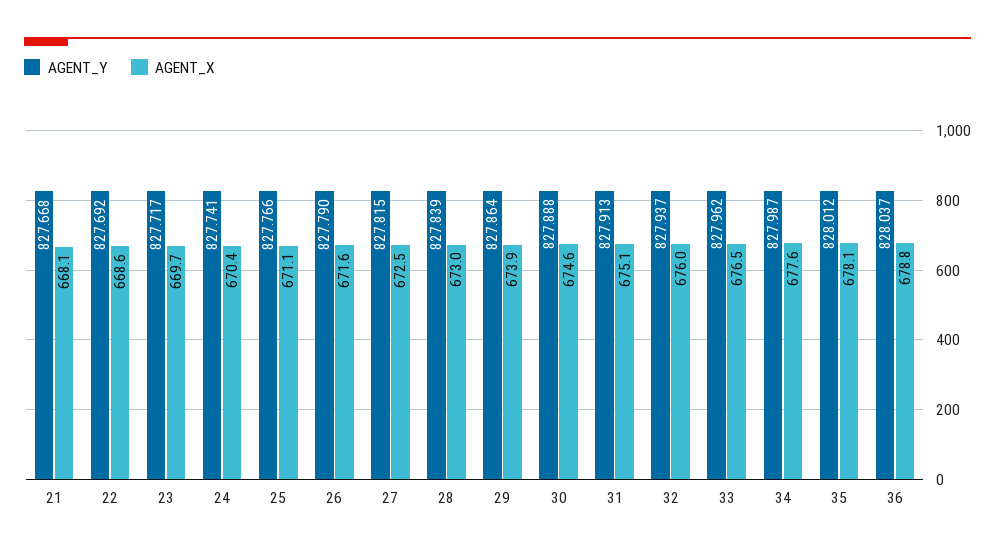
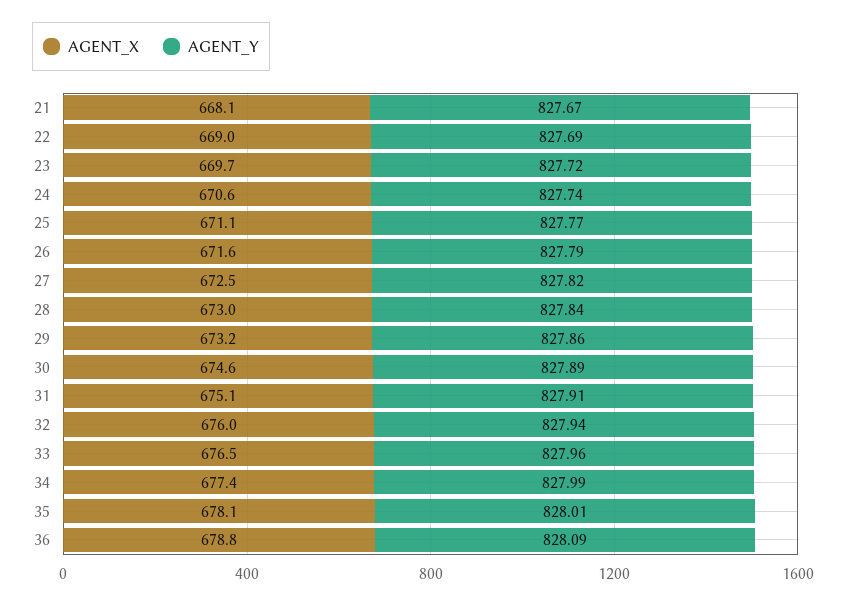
AGENT_X, 22: 668.6 -> 669
AGENT_X, 24: 670.4 -> 670.6
AGENT_X, 29: 673.9 -> 673.2
AGENT_X, 34: 677.6 -> 677.4
AGENT_Y, 36: 828.037 -> 828.09

